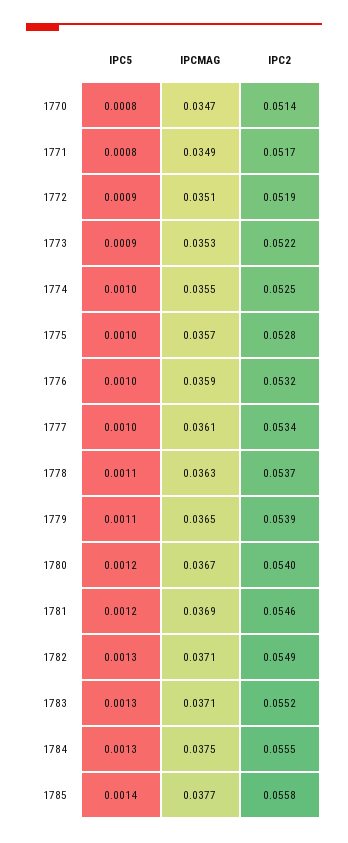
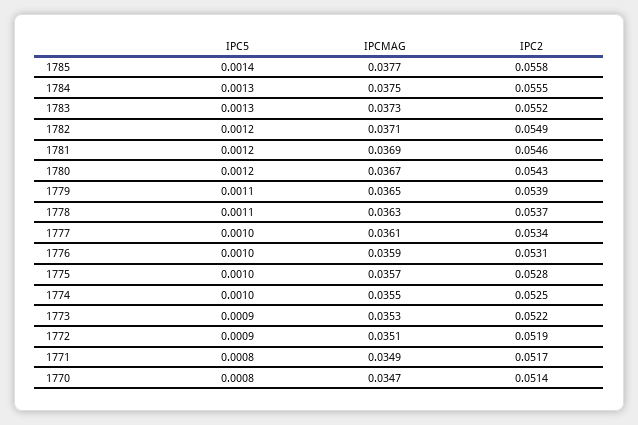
IPC2, 1776: 0.0532 -> 0.0531
IPC2, 1780: 0.054 -> 0.0543
IPC5, 1782: 0.0013 -> 0.0012
IPCMAG, 1783: 0.0371 -> 0.0373

